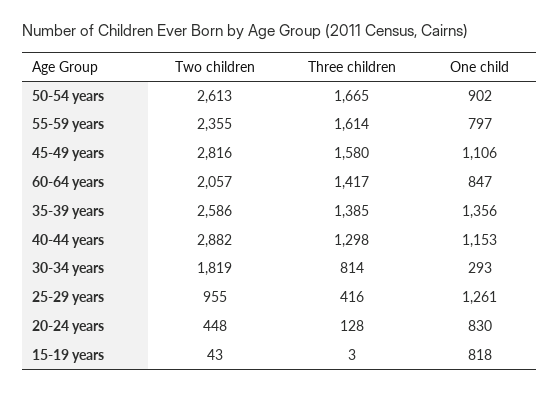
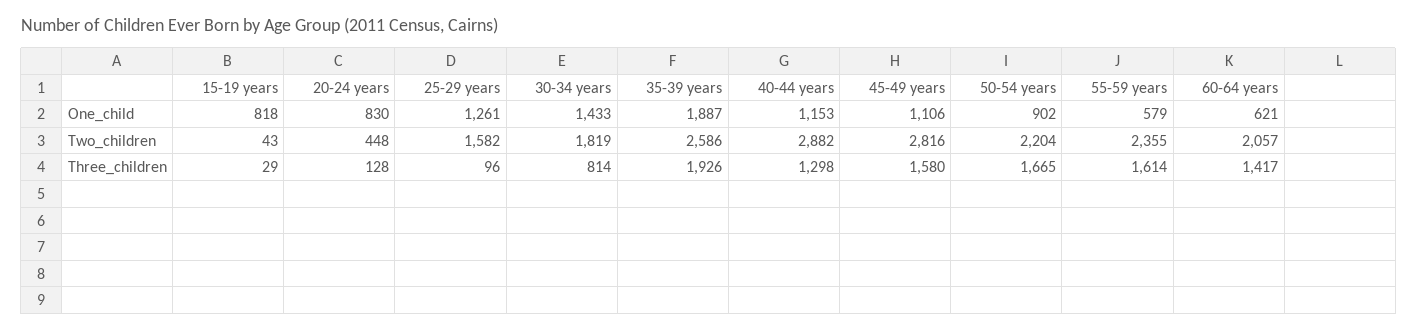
Two children, 50-54 years: 2613 -> 2204
One child, 55-59 years: 797 -> 579
One child, 60-64 years: 847 -> 621
Three children, 35-39 years: 1385 -> 1926
One child, 35-39 years: 1356 -> 1887
One child, 30-34 years: 293 -> 1433
Two children, 25-29 years: 955 -> 1582
Three children, 25-29 years: 416 -> 96
Three children, 15-19 years: 3 -> 29

